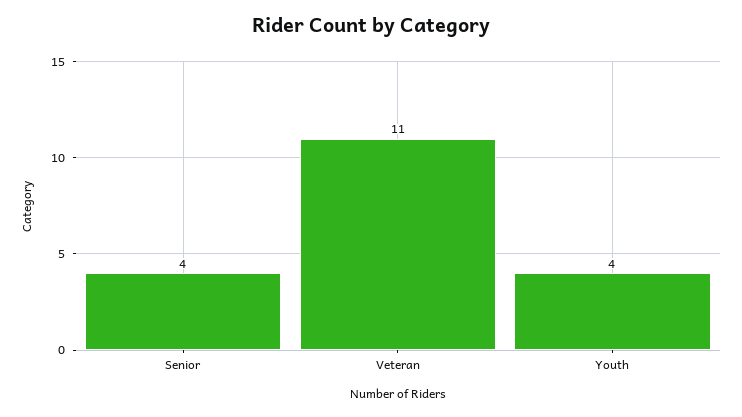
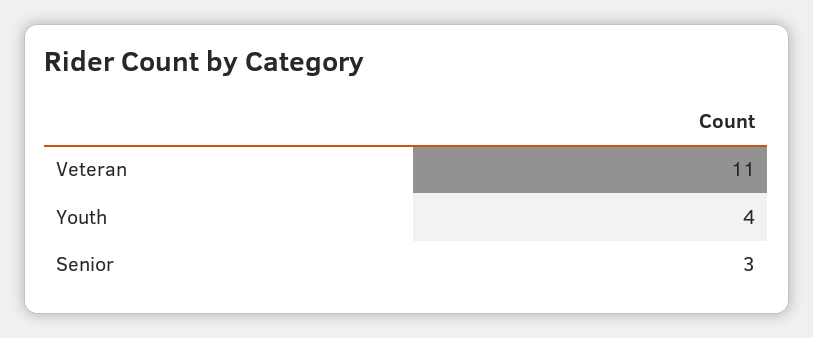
Senior: 4 -> 3

